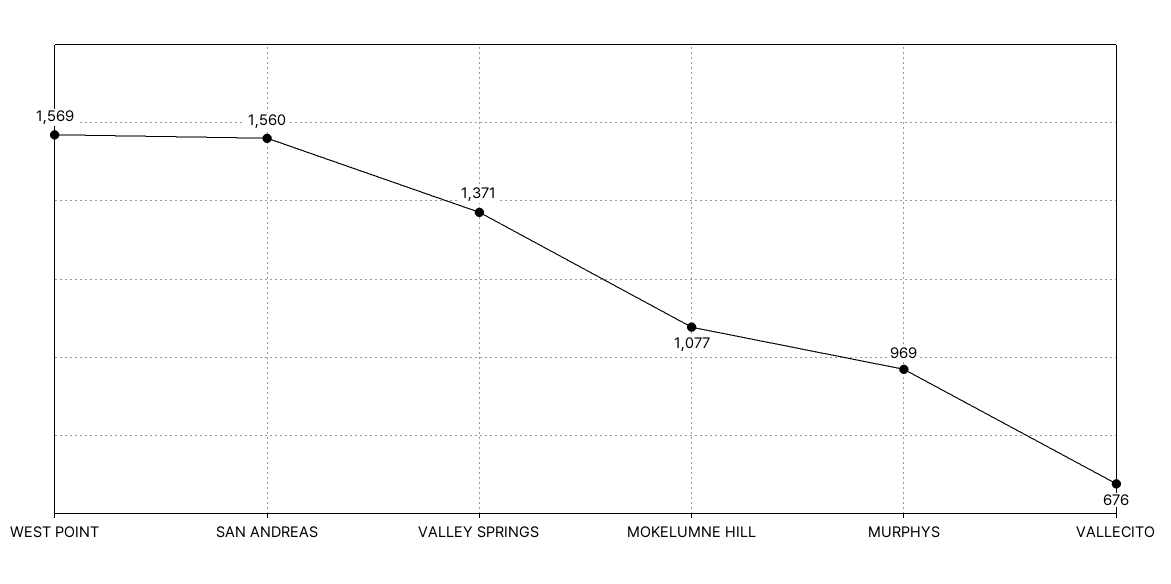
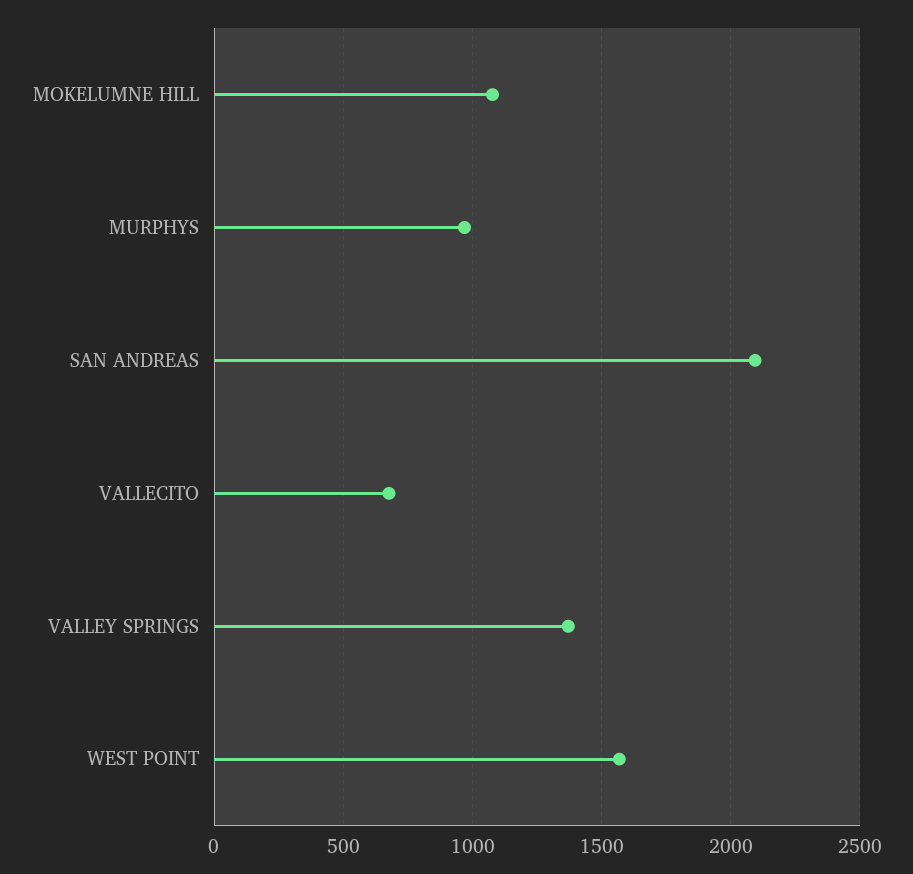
SAN ANDREAS: 1560 -> 2100

